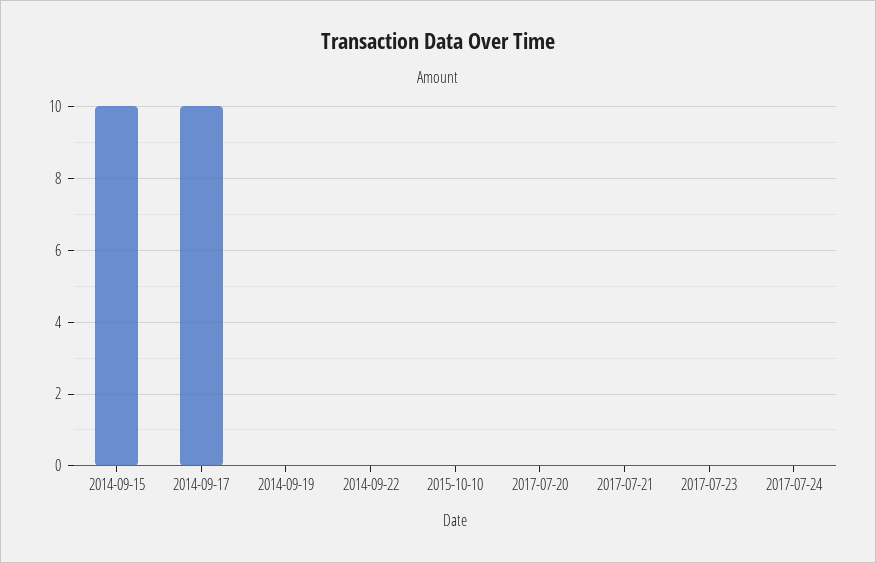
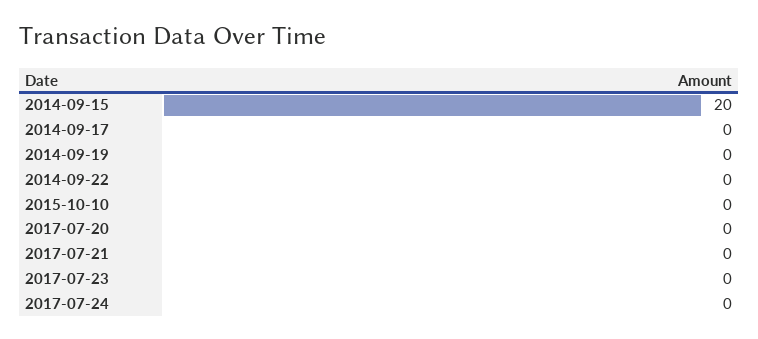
2014-09-15: 10 -> 20
2014-09-17: 10 -> 0

